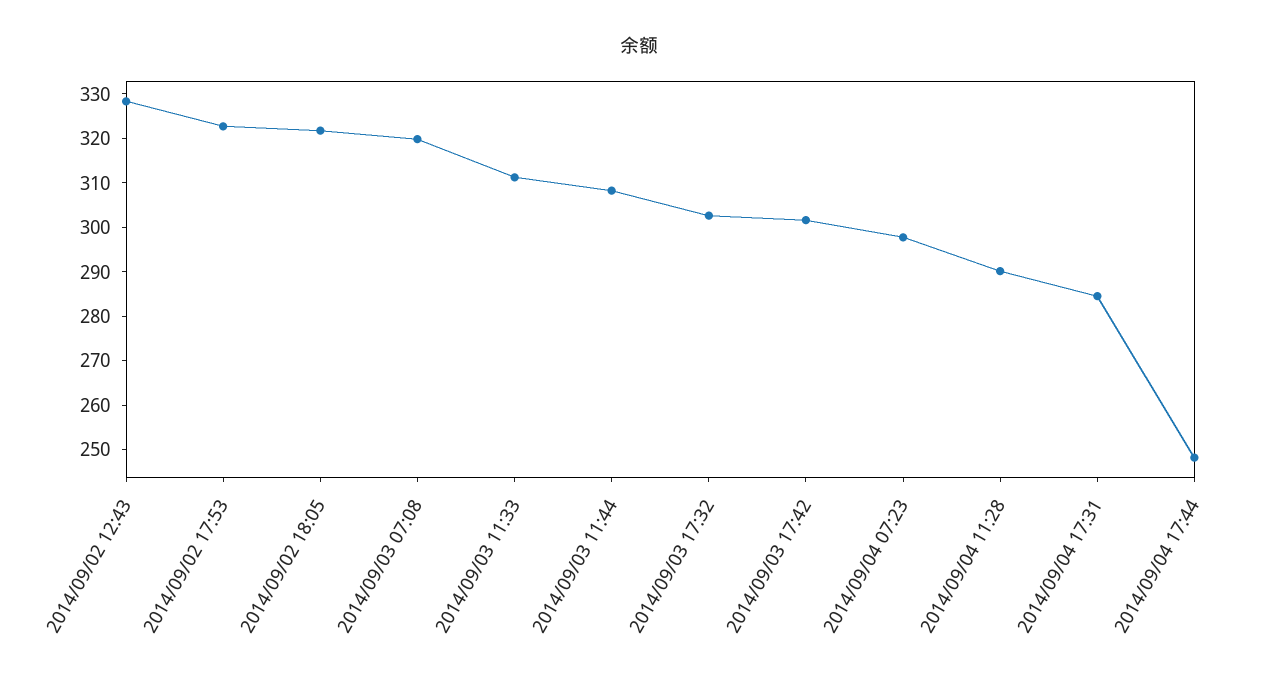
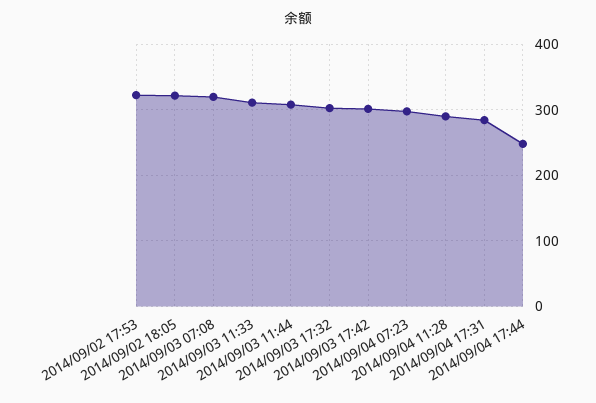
2014/09/02 12:43: 328 -> none

